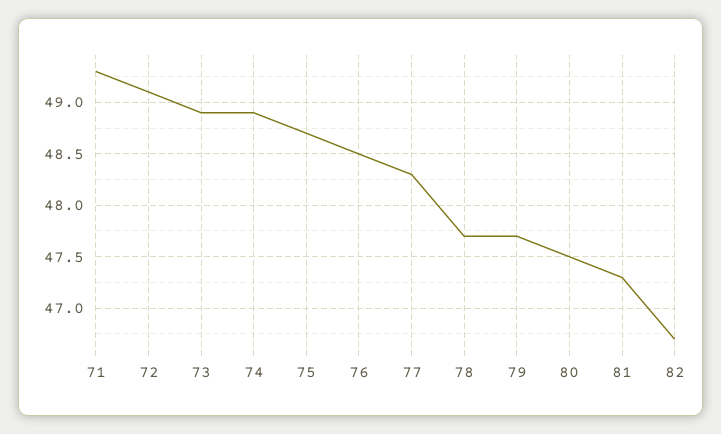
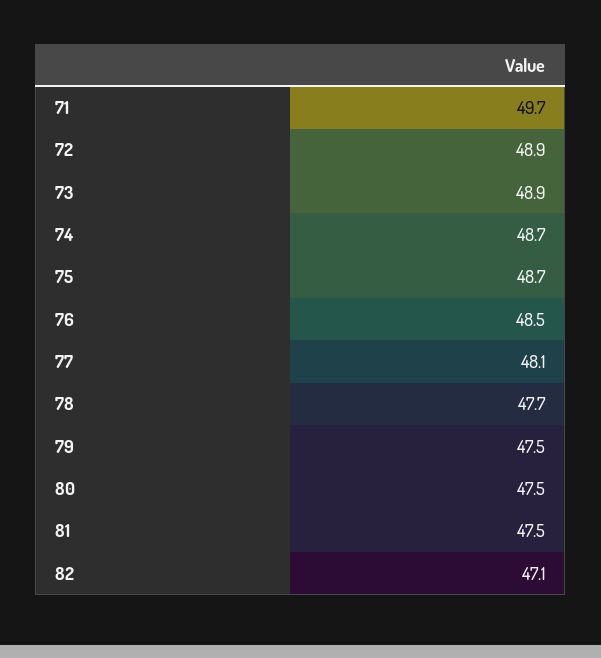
71: 49.3 -> 49.7
72: 49.1 -> 48.9
74: 48.9 -> 48.7
77: 48.3 -> 48.1
79: 47.7 -> 47.5
81: 47.3 -> 47.5
82: 46.7 -> 47.1

